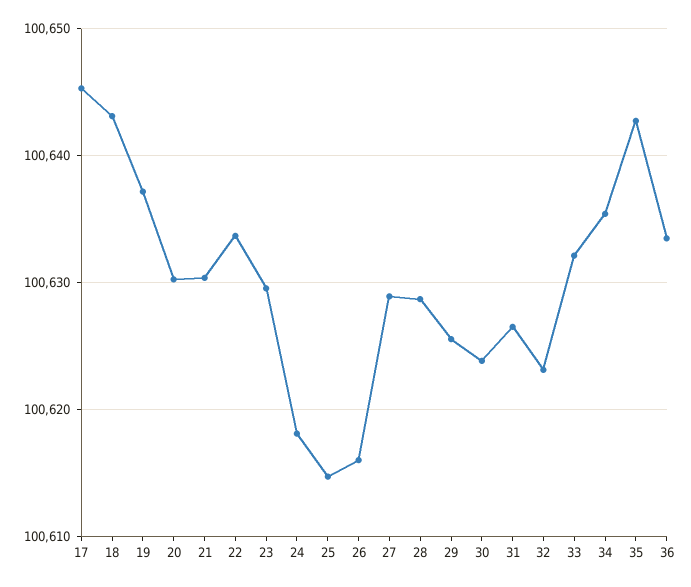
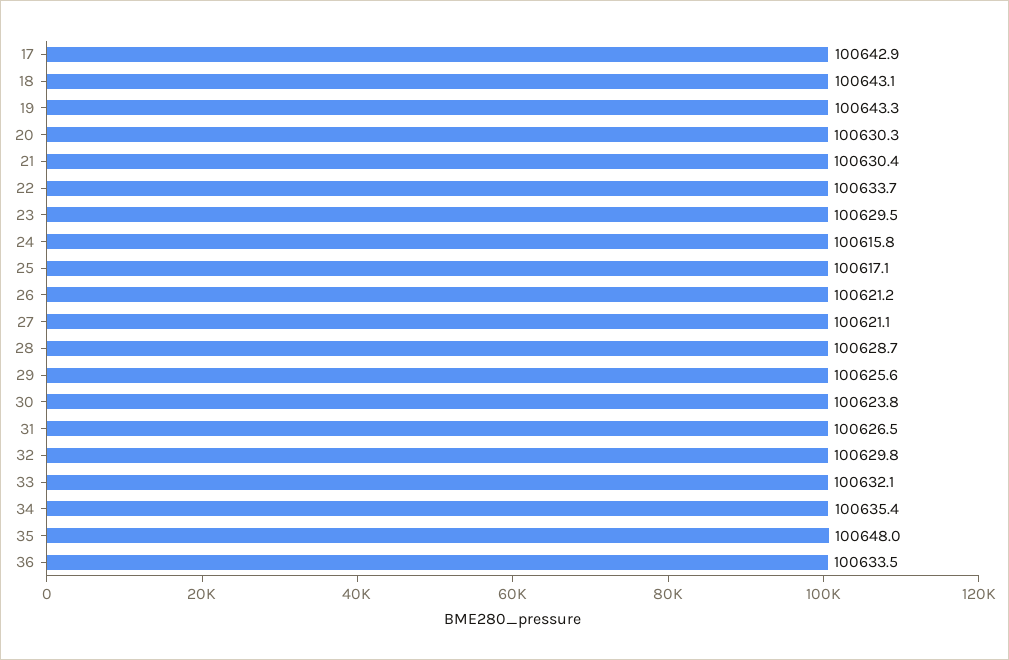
17: 100645 -> 100642.9
19: 100637 -> 100643.3
24: 100618 -> 100615.8
25: 100615 -> 100617.1
26: 100616 -> 100621.2
27: 100629 -> 100621.1
32: 100623 -> 100629.8
35: 100643 -> 100648

